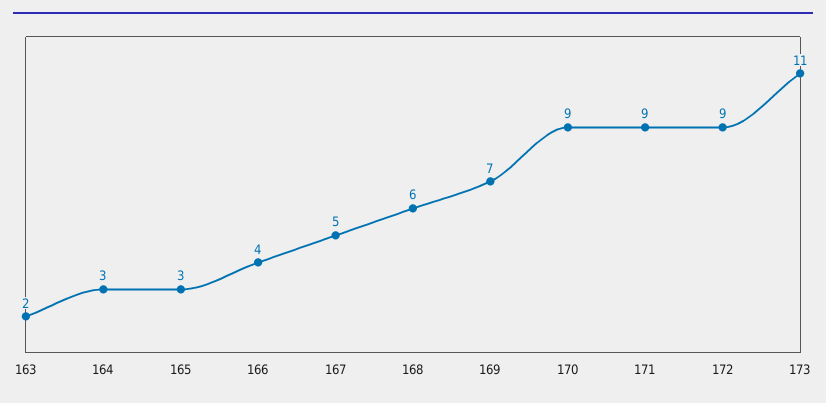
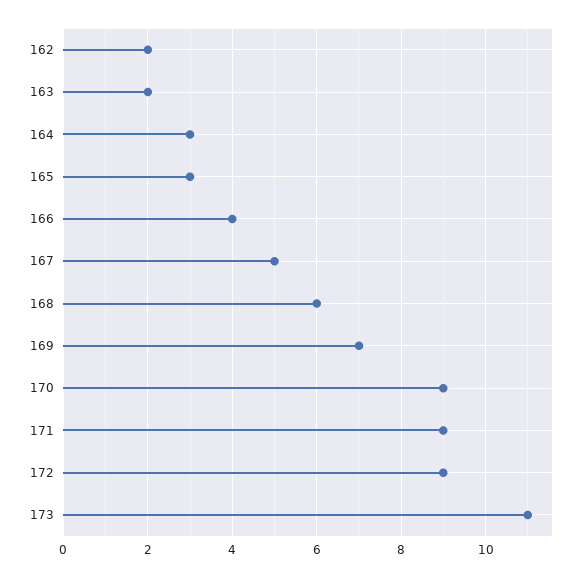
162: none -> 2

